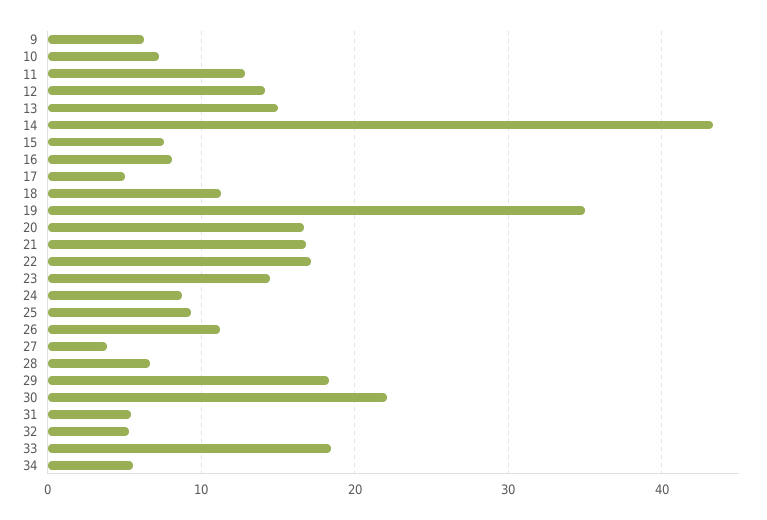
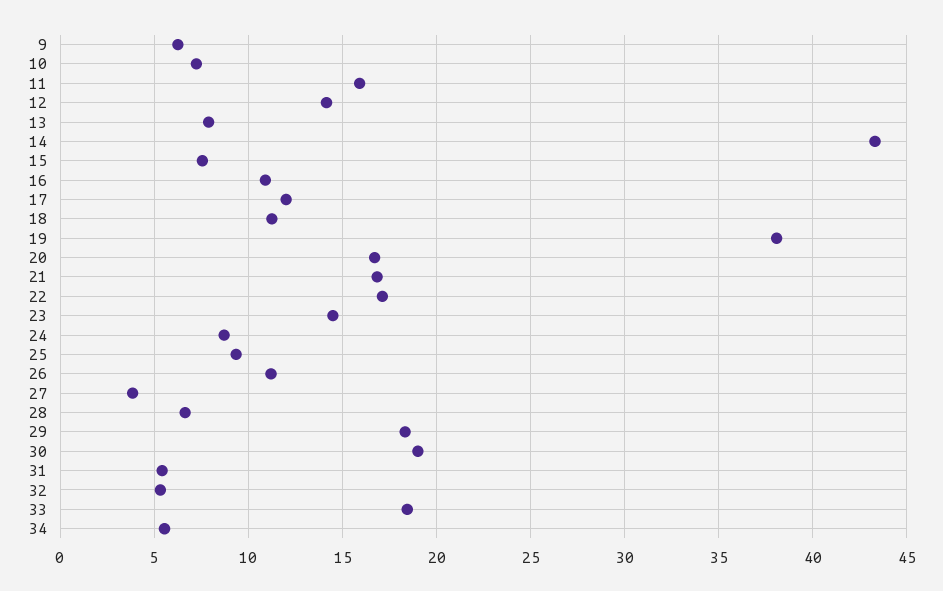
11: 13 -> 16
13: 15 -> 8
16: 8 -> 11
17: 5 -> 12
19: 35 -> 38
30: 22 -> 19

